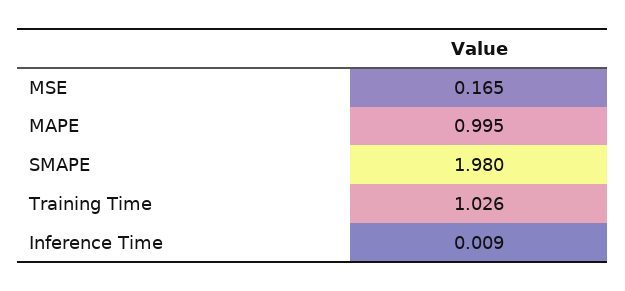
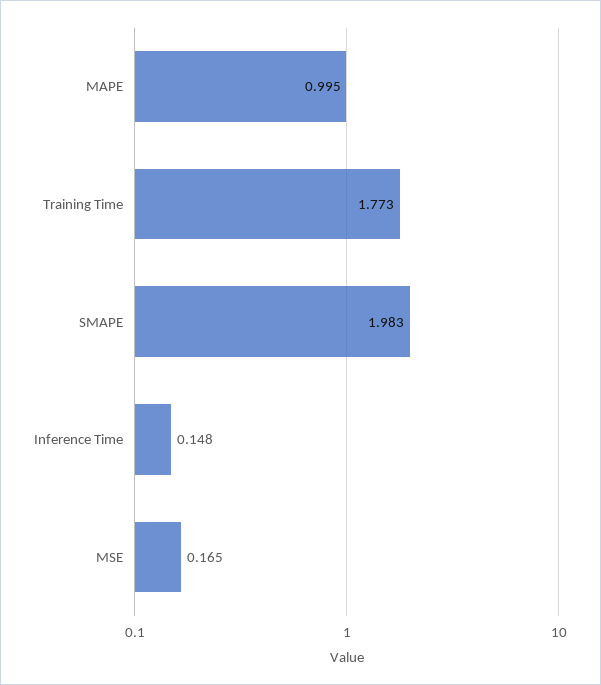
SMAPE: 1.98 -> 1.983
Training Time: 1.026 -> 1.773
Inference Time: 0.009 -> 0.148

